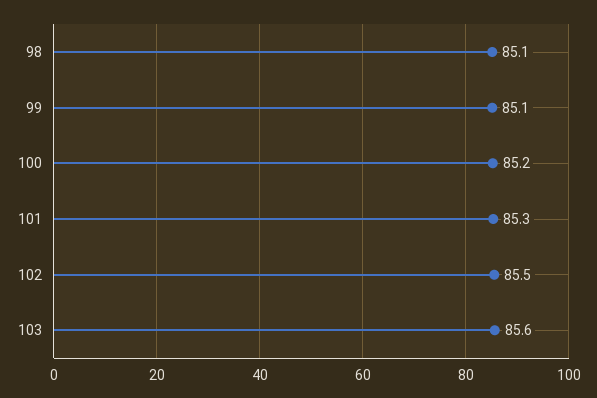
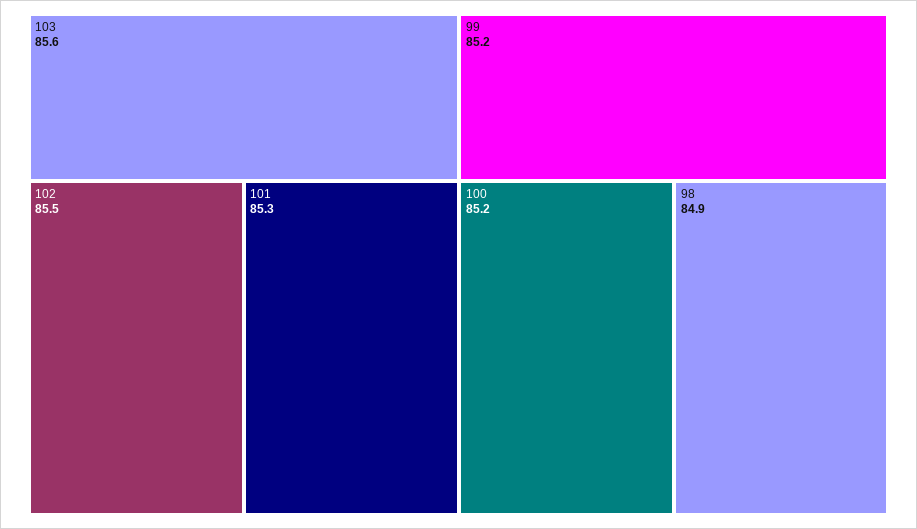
98: 85.1 -> 84.9
99: 85.1 -> 85.2

